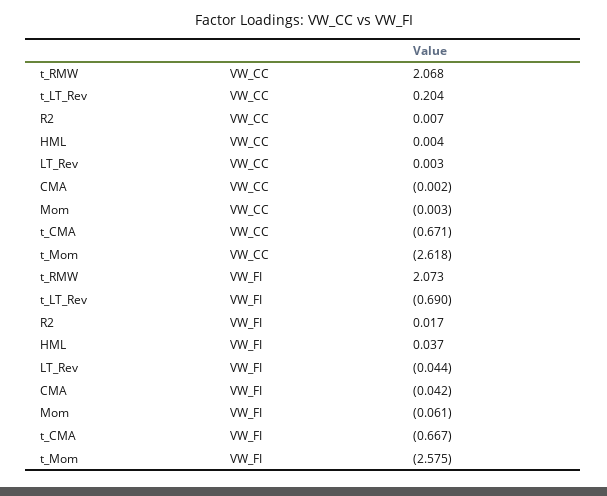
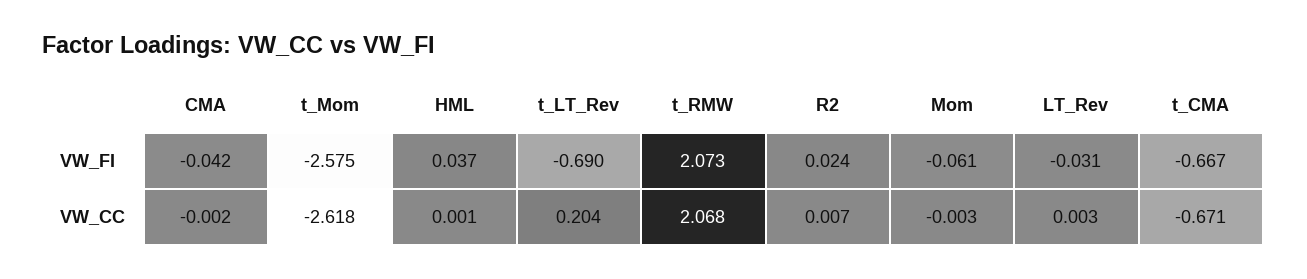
HML, VW_CC: 0.004 -> 0.001
R2, VW_FI: 0.017 -> 0.024
LT_Rev, VW_FI: -0.044 -> -0.031

